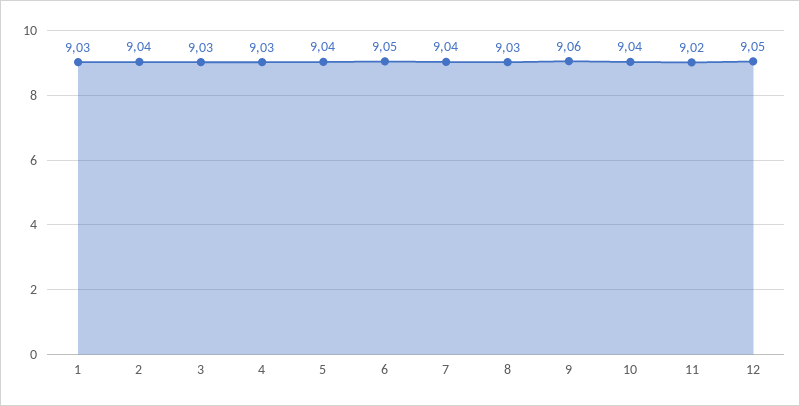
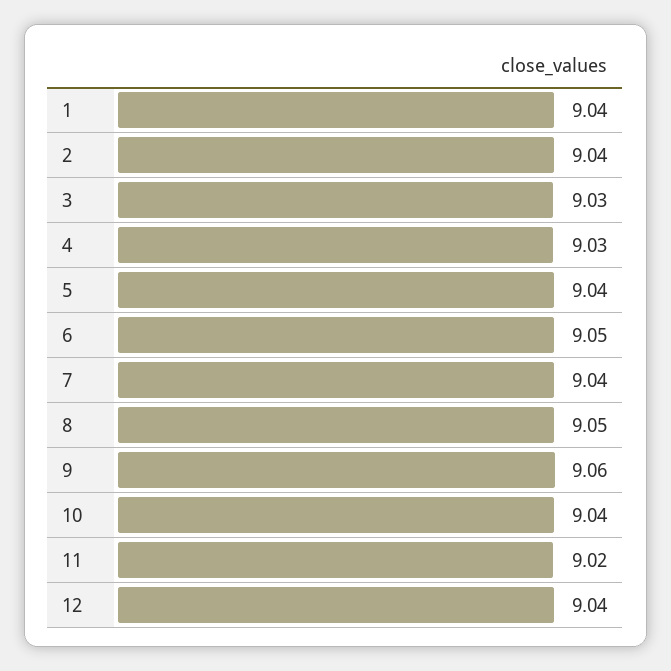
1: 9.03 -> 9.04
8: 9.03 -> 9.05
12: 9.05 -> 9.04

